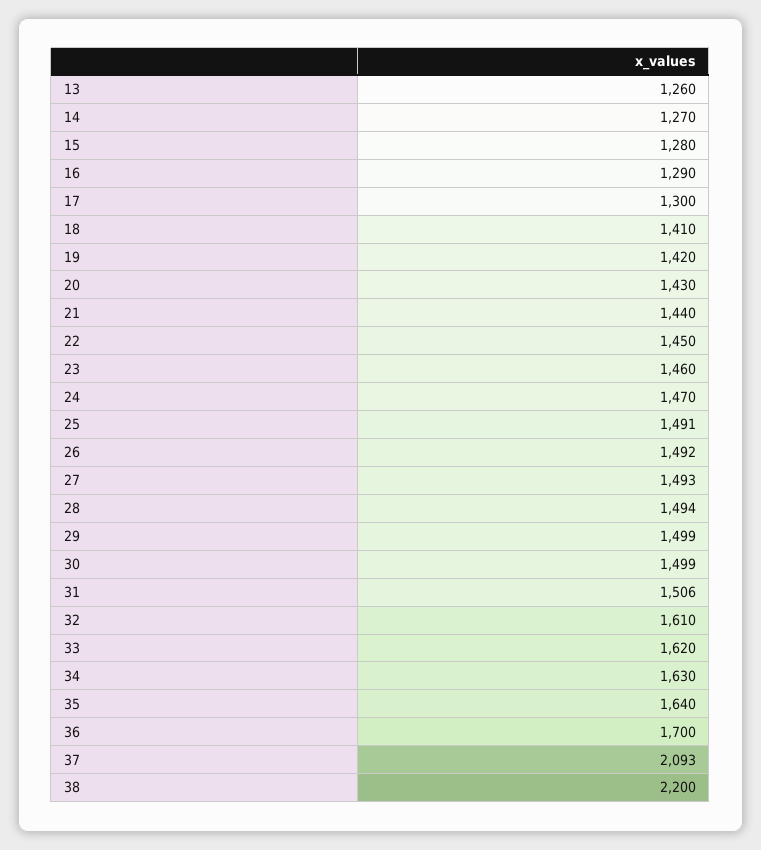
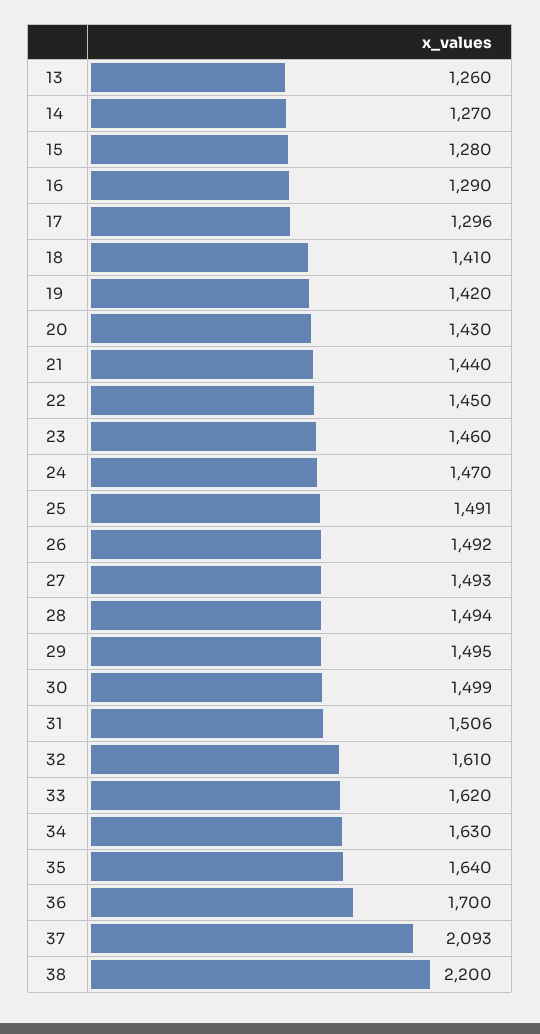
17: 1300 -> 1296
29: 1499 -> 1495

